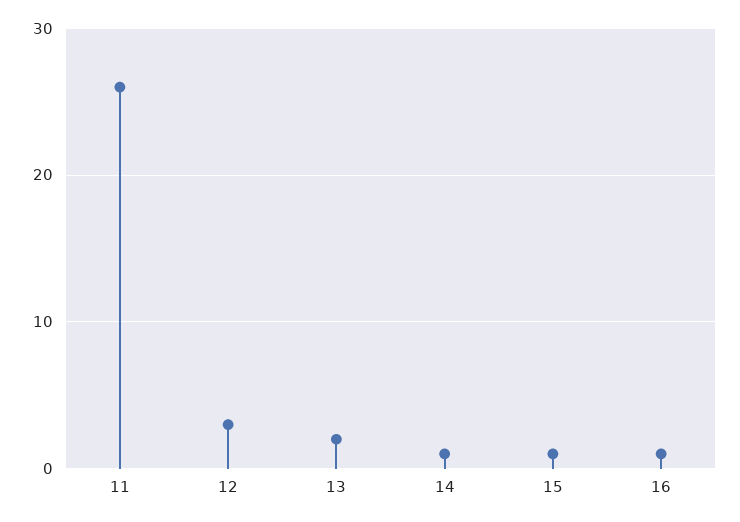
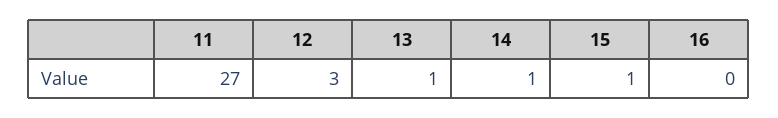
11: 26 -> 27
13: 2 -> 1
16: 1 -> 0

